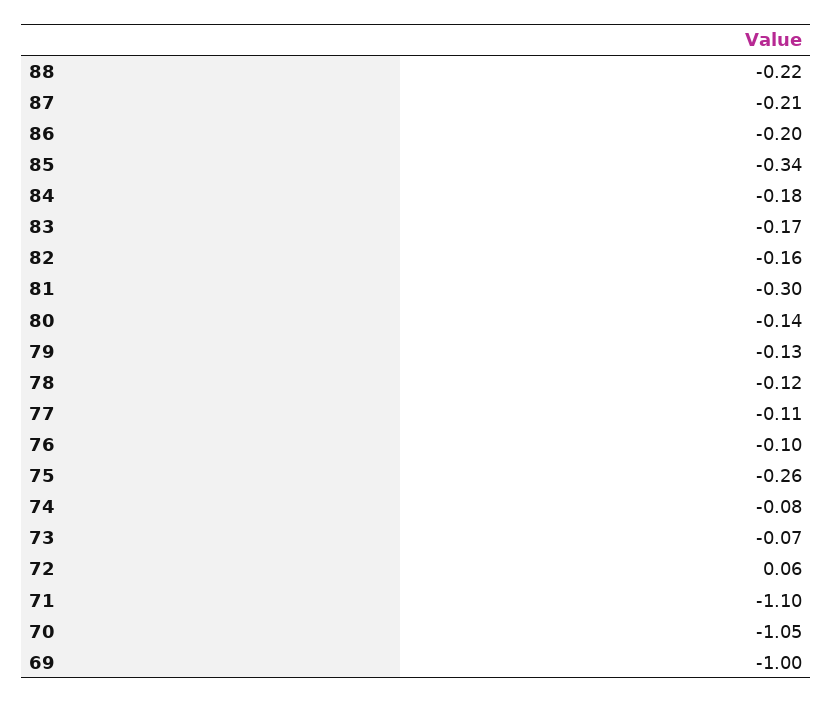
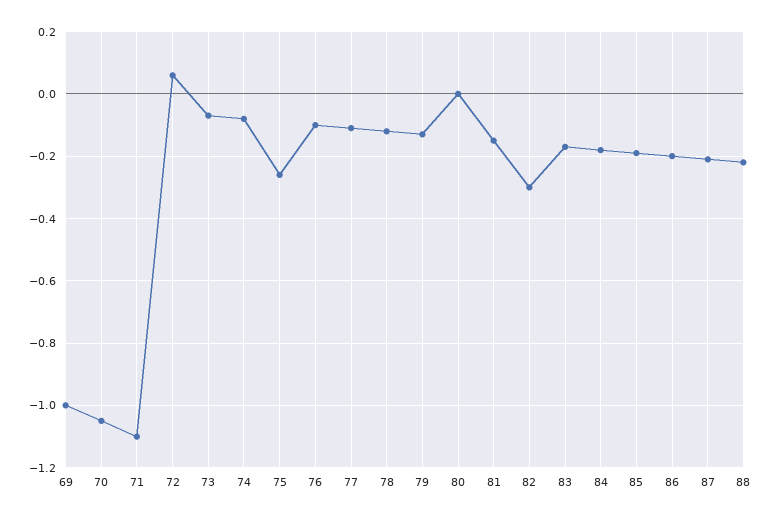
85: -0.34 -> -0.2
82: -0.16 -> -0.3
81: -0.3 -> -0.15
80: -0.14 -> 0

